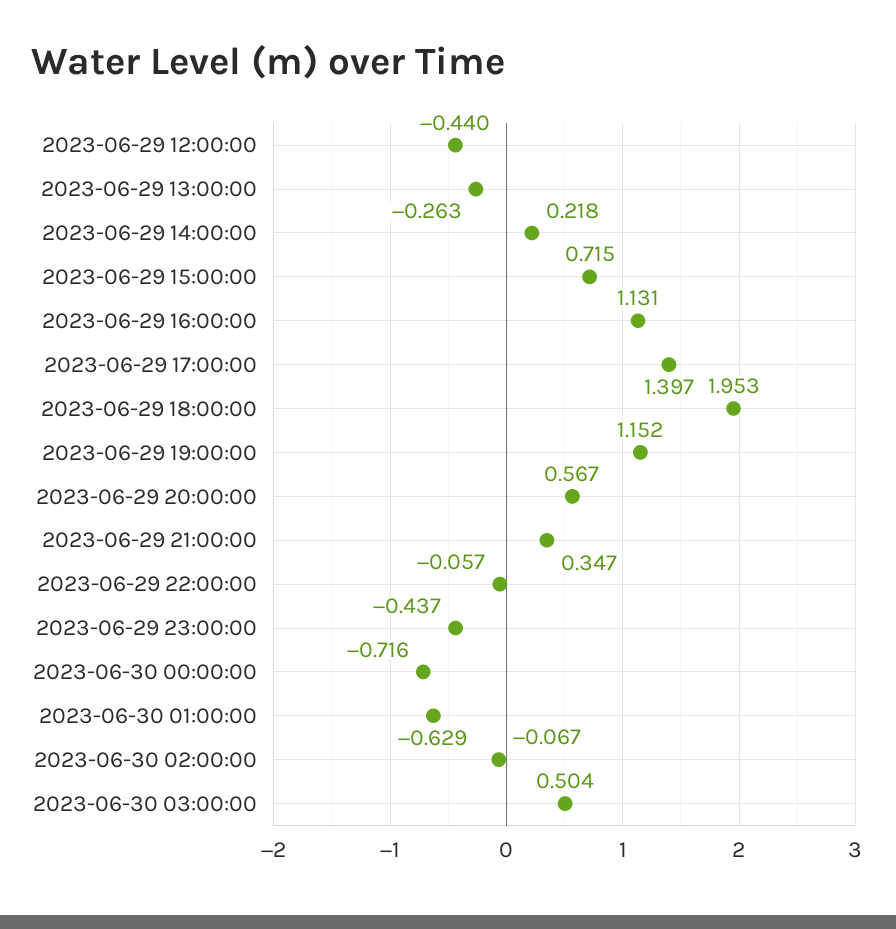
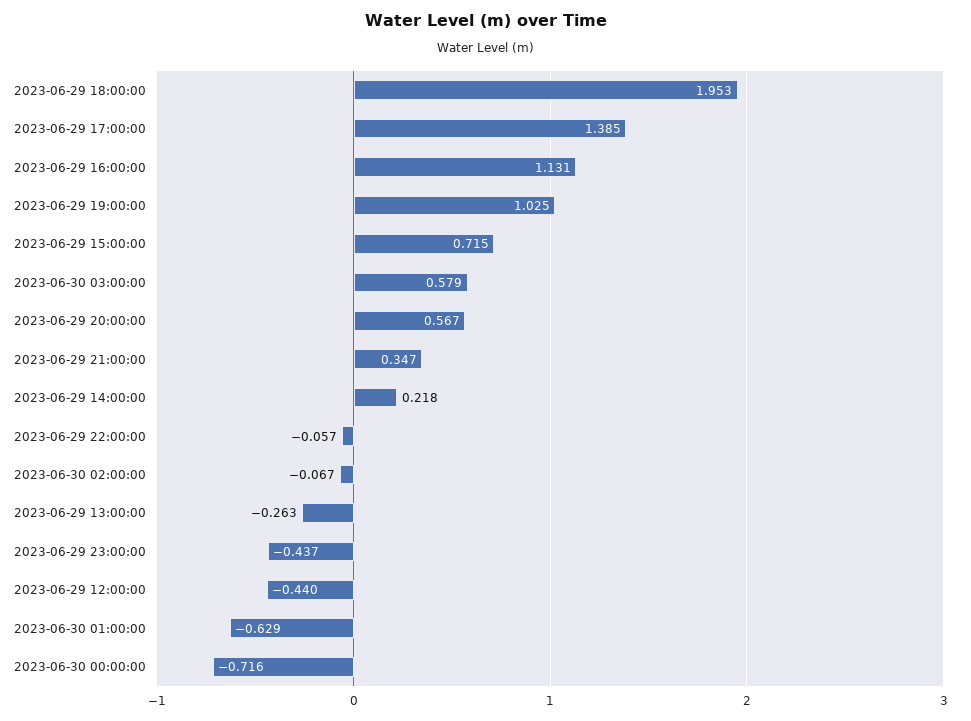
2023-06-29 17:00:00: 1.397 -> 1.385
2023-06-29 19:00:00: 1.152 -> 1.025
2023-06-30 03:00:00: 0.504 -> 0.579

